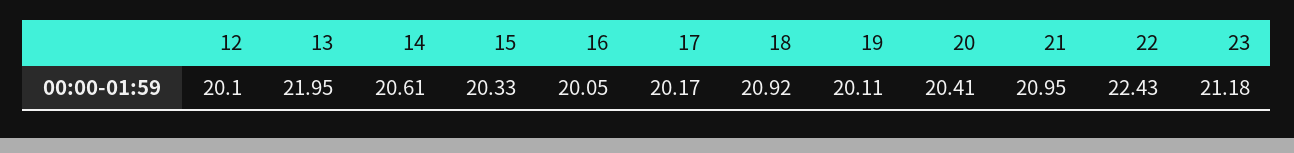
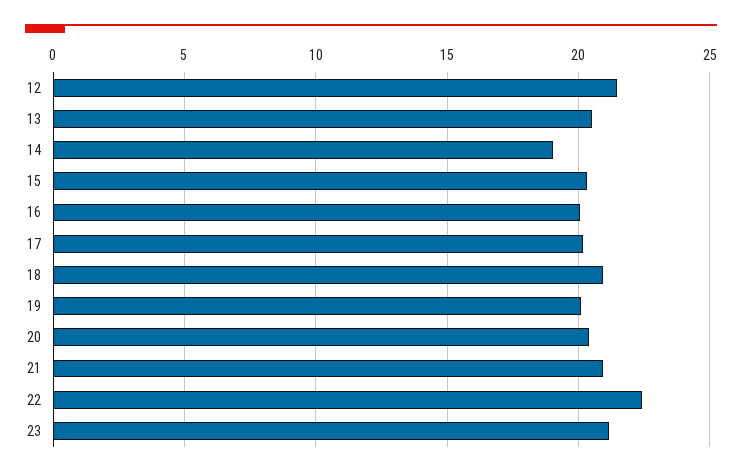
12: 20.1 -> 21.5
13: 21.95 -> 20.5
14: 20.61 -> 19

